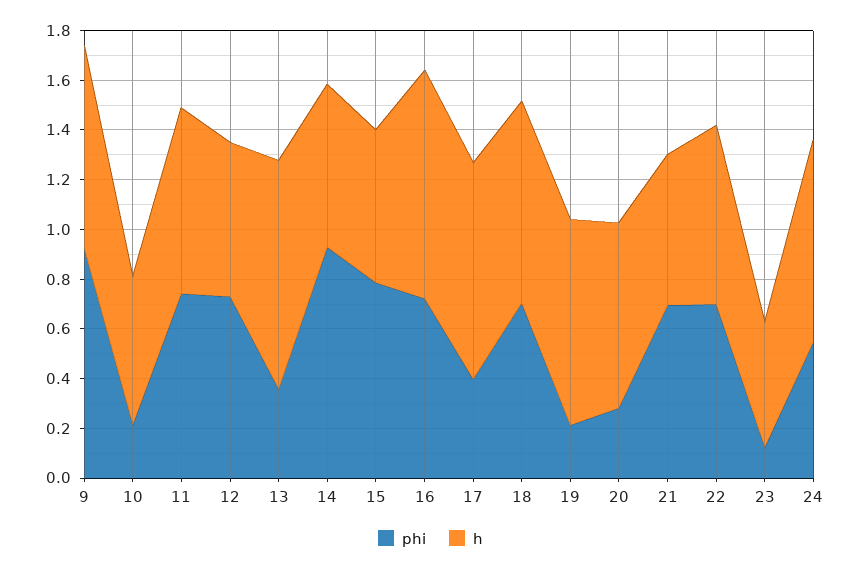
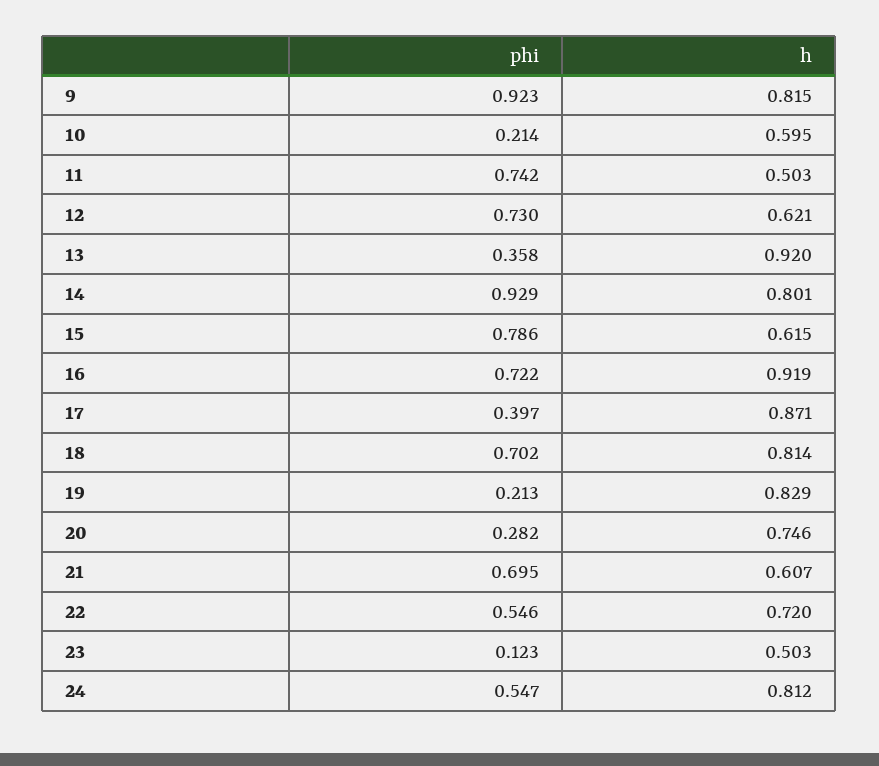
h, 11: 0.75 -> 0.503
h, 14: 0.65 -> 0.801
phi, 22: 0.7 -> 0.546

